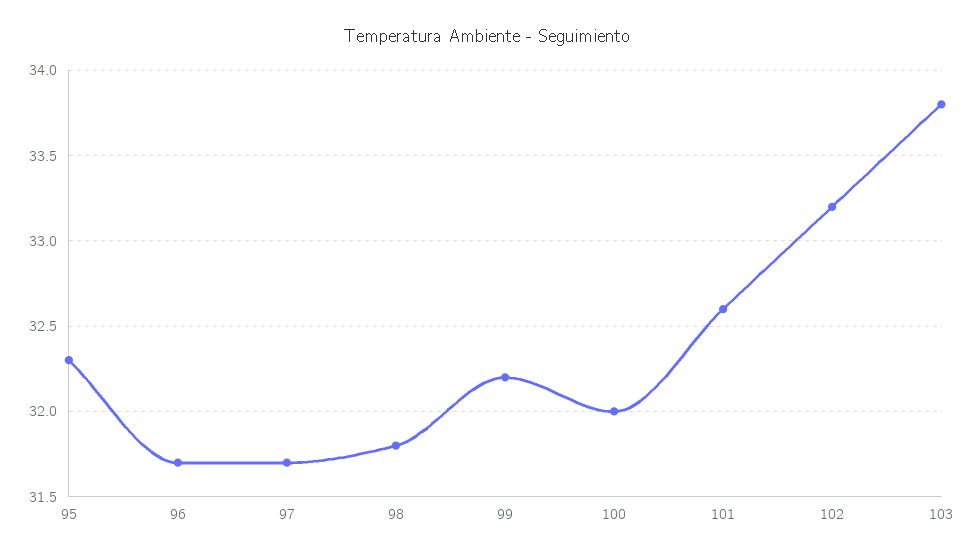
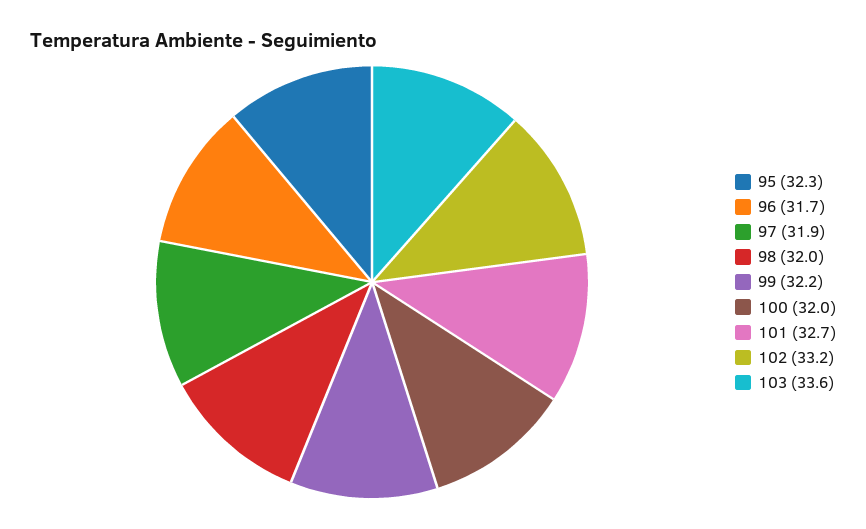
97: 31.7 -> 31.9
98: 31.8 -> 32
101: 32.6 -> 32.7
103: 33.8 -> 33.6

